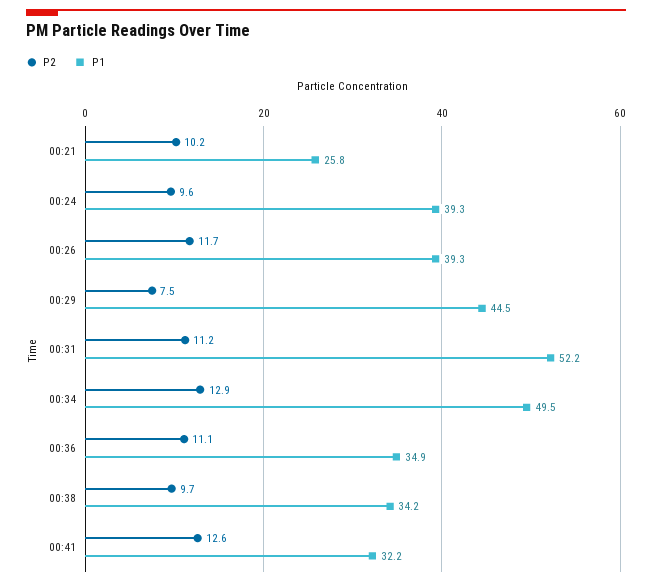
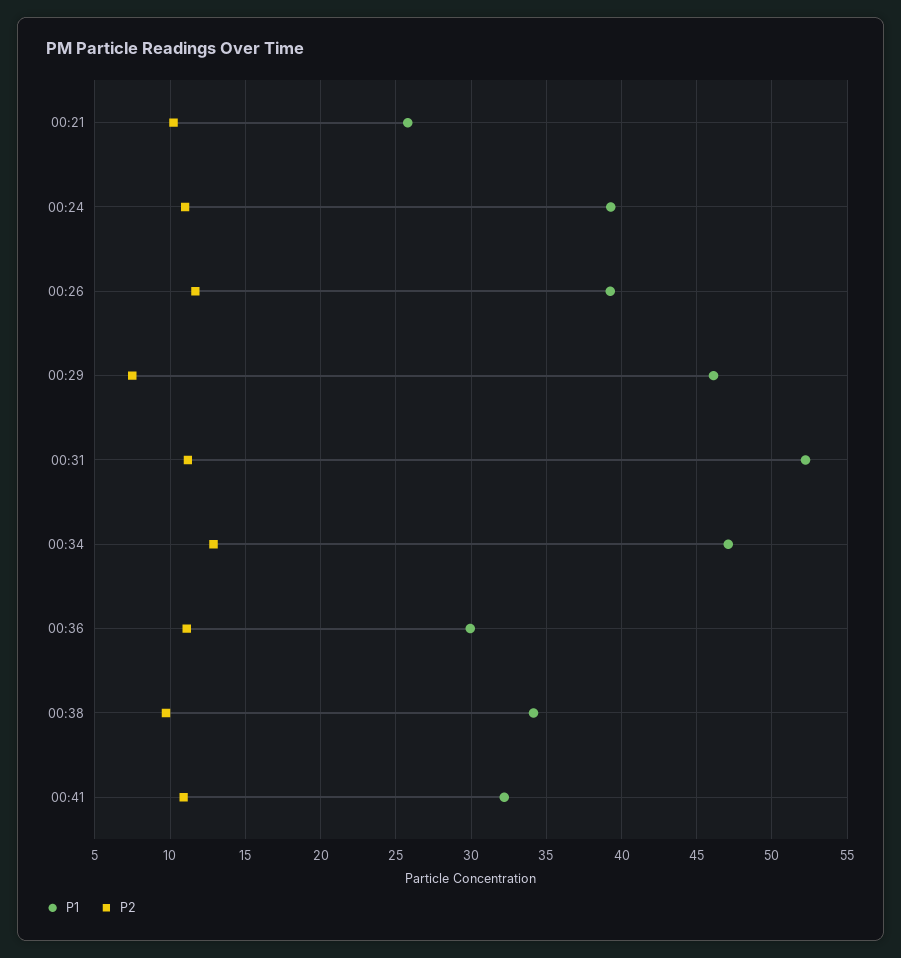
P2, 00:24: 9.6 -> 11
P1, 00:29: 44.5 -> 46
P1, 00:34: 49.5 -> 47
P1, 00:36: 34.9 -> 30
P2, 00:41: 12.6 -> 11

